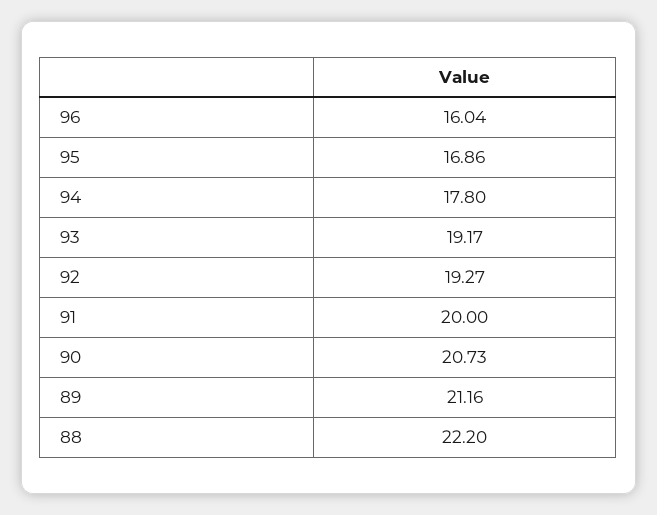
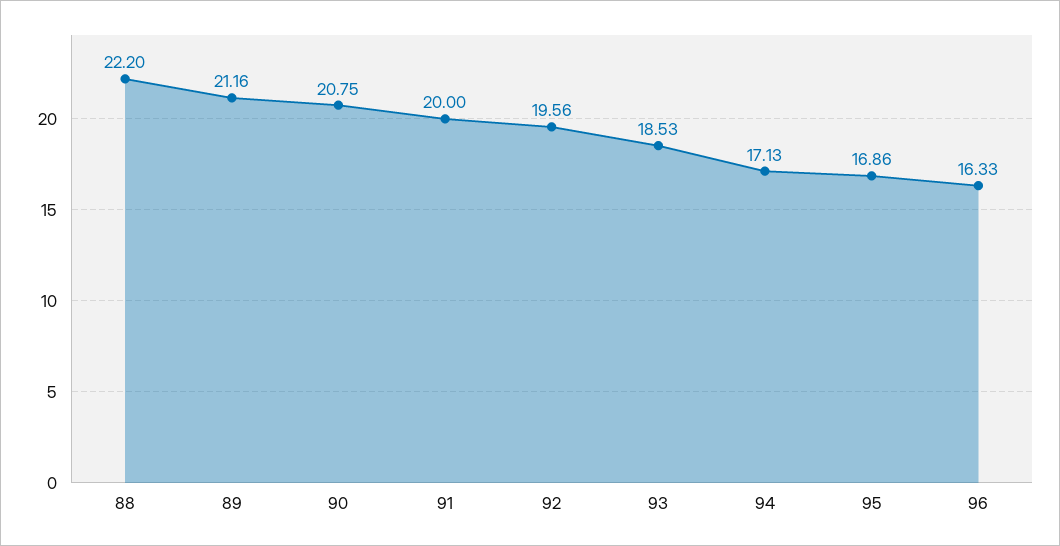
96: 16.04 -> 16.33
94: 17.8 -> 17.13
93: 19.17 -> 18.53
92: 19.27 -> 19.56
90: 20.73 -> 20.75

